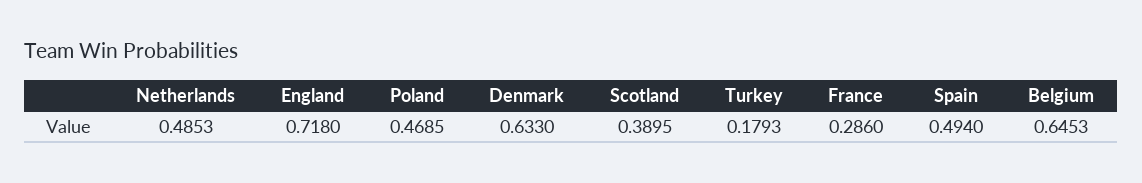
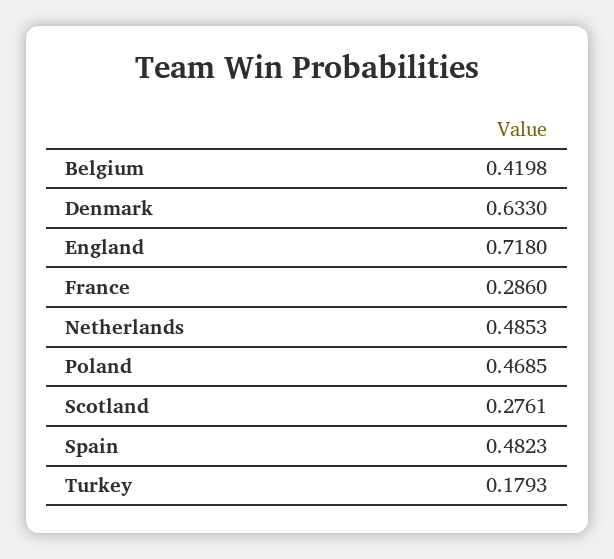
Scotland: 0.3895 -> 0.2761
Spain: 0.494 -> 0.4823
Belgium: 0.6453 -> 0.4198

